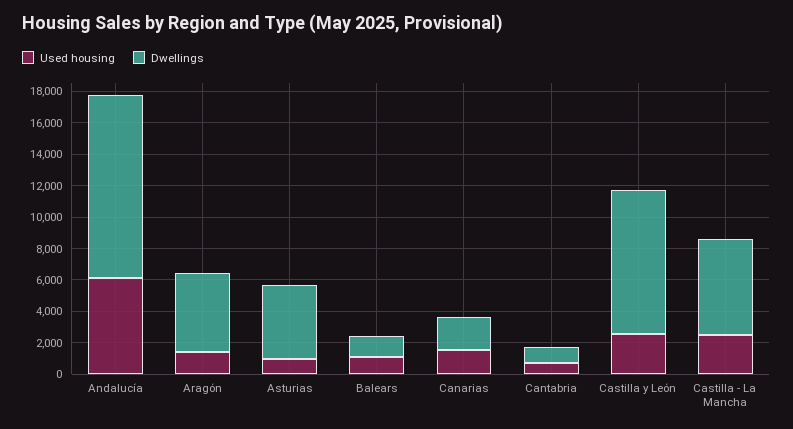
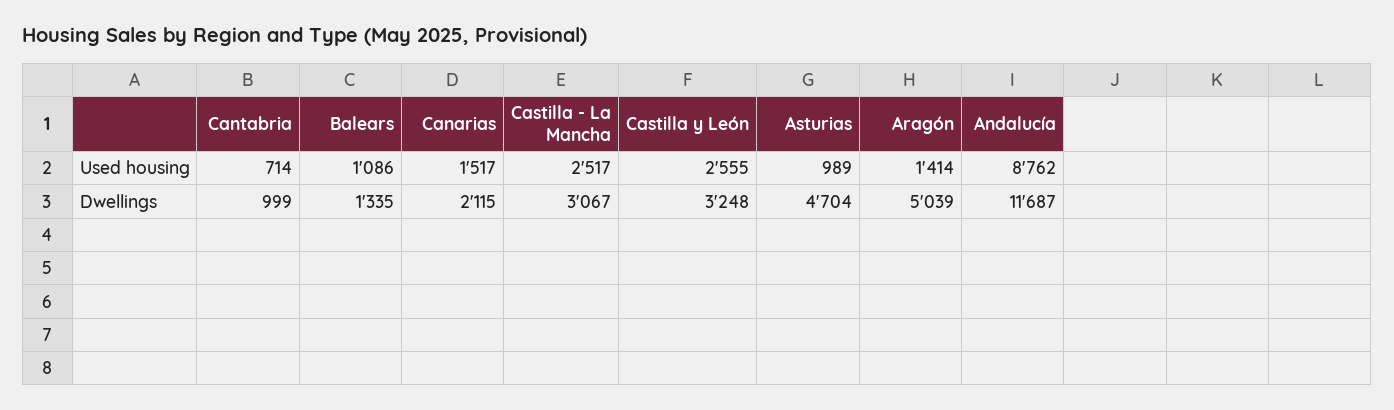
Used housing, Andalucía: 6000 -> 8762
Dwellings, Castilla y León: 9000 -> 3248
Dwellings, Castilla - La Mancha: 6000 -> 3067

